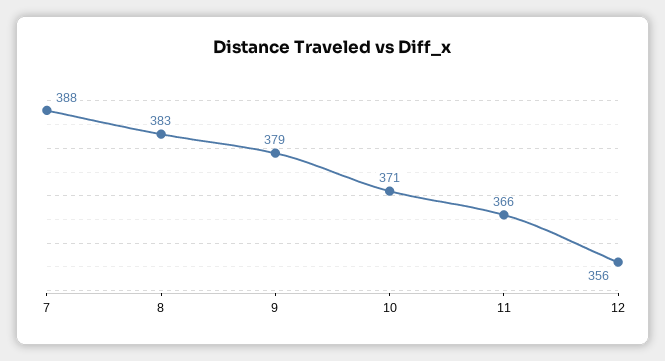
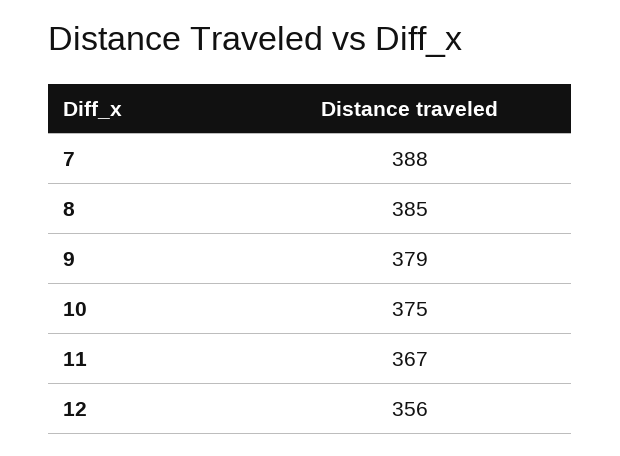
8: 383 -> 385
10: 371 -> 375
11: 366 -> 367

